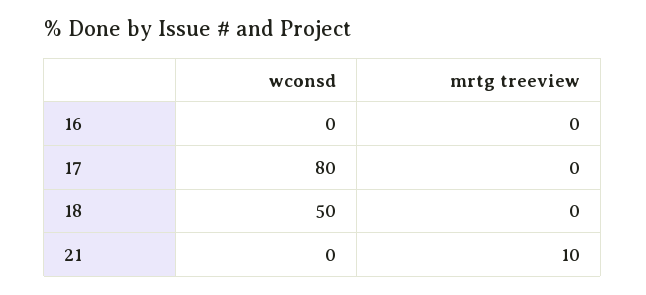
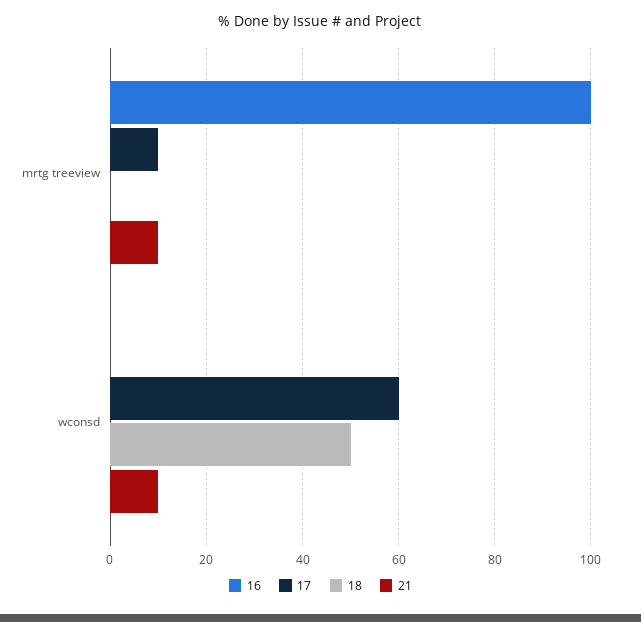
16, mrtg treeview: 0 -> 100
17, wconsd: 80 -> 60
17, mrtg treeview: 0 -> 10
21, wconsd: 0 -> 10

